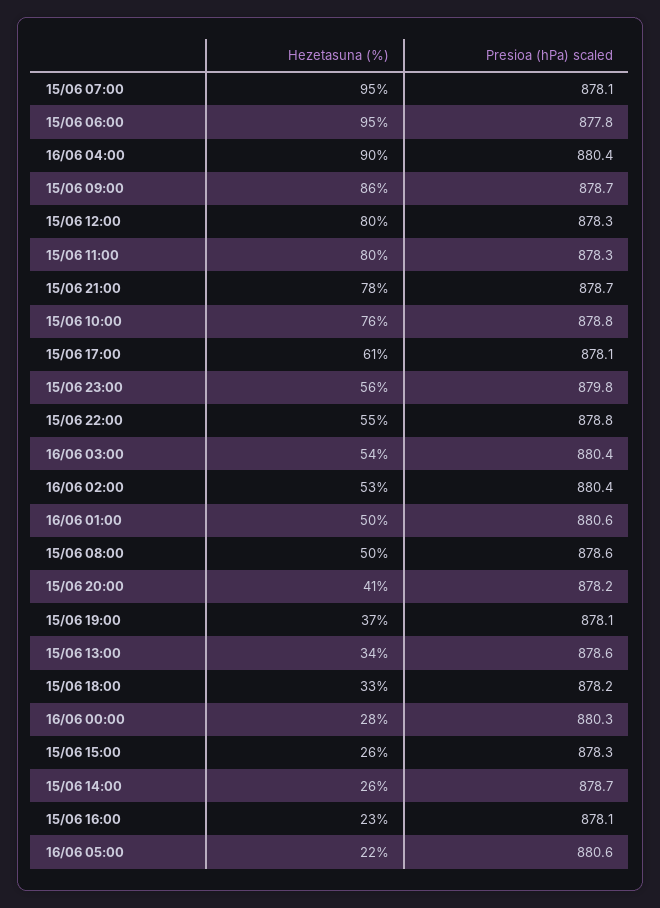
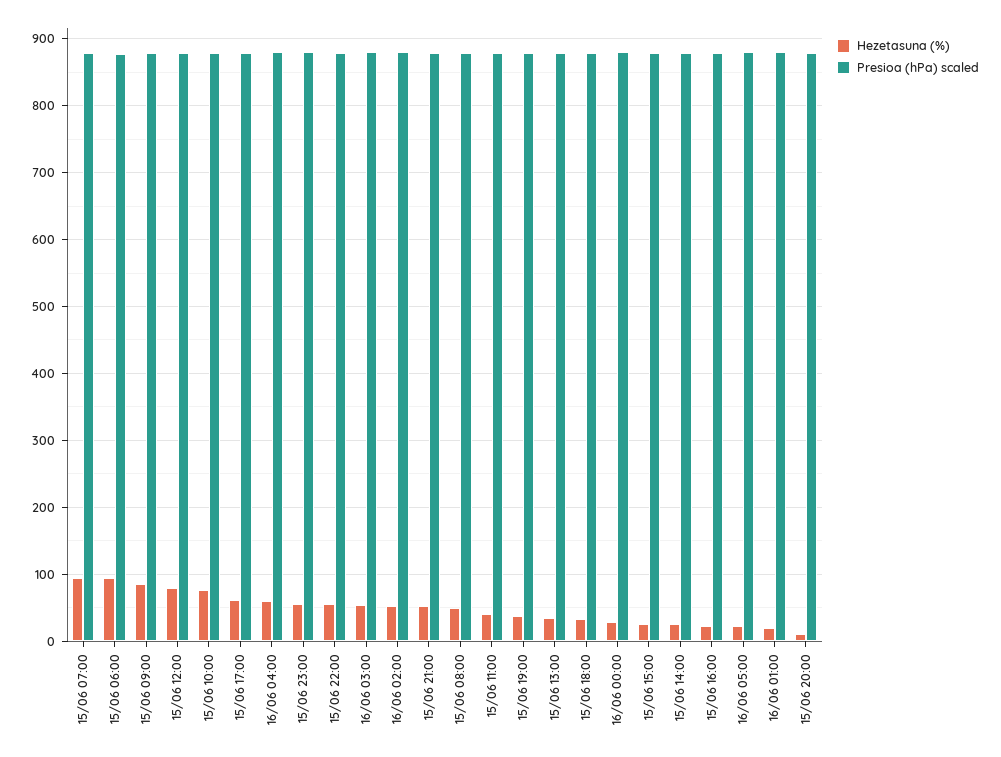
Hezetasuna (%), 16/06 04:00: 90 -> 60
Hezetasuna (%), 15/06 11:00: 80 -> 40
Hezetasuna (%), 15/06 21:00: 78 -> 50
Hezetasuna (%), 16/06 01:00: 50 -> 20
Hezetasuna (%), 15/06 20:00: 41 -> 10

